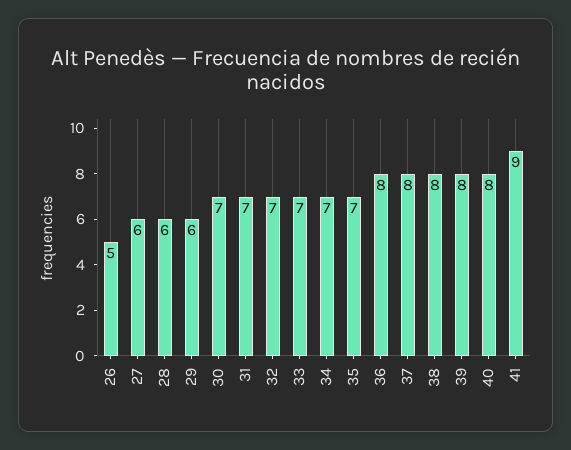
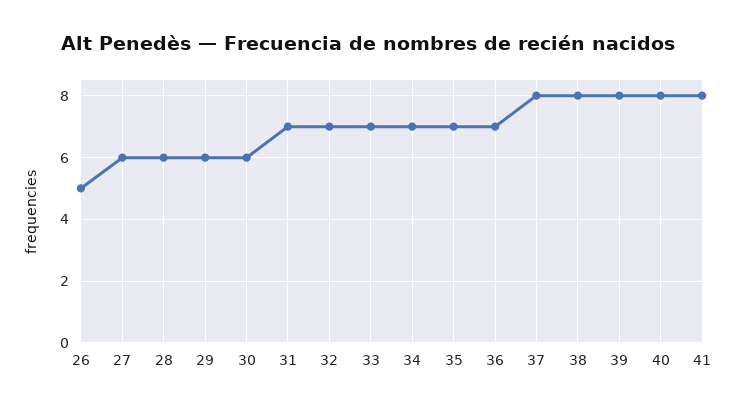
30: 7 -> 6
36: 8 -> 7
41: 9 -> 8

